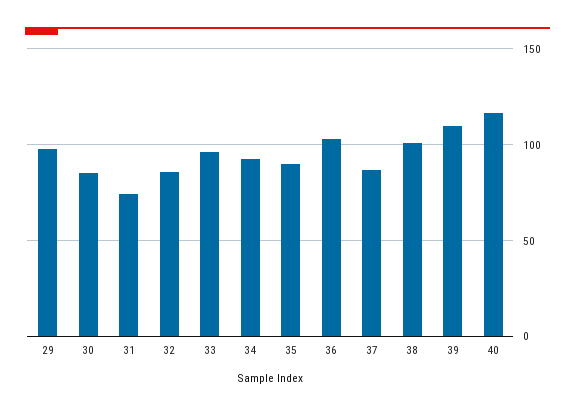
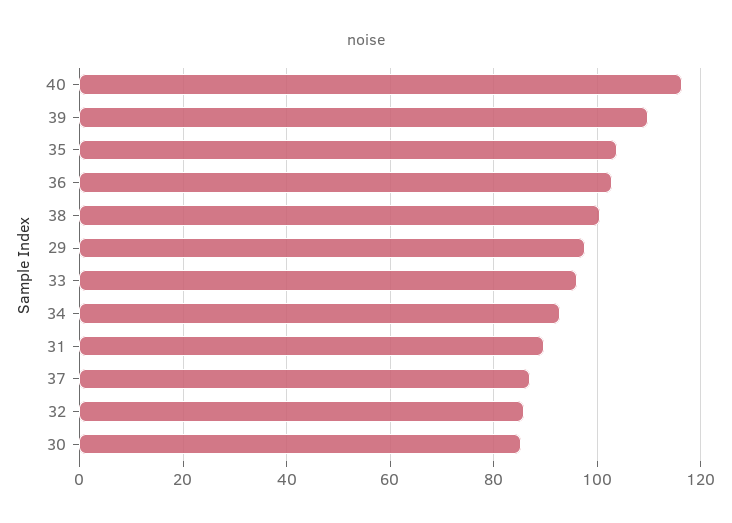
31: 75 -> 90
35: 90 -> 104

